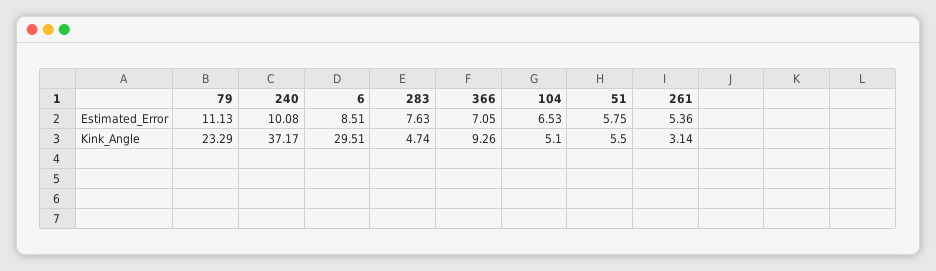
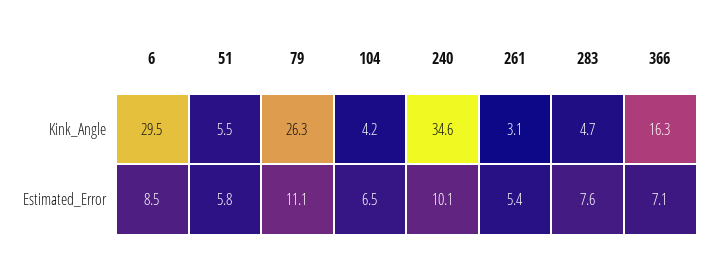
79, Kink_Angle: 23.29 -> 26.3
240, Kink_Angle: 37.17 -> 34.6
366, Kink_Angle: 9.26 -> 16.3
104, Kink_Angle: 5.1 -> 4.2

